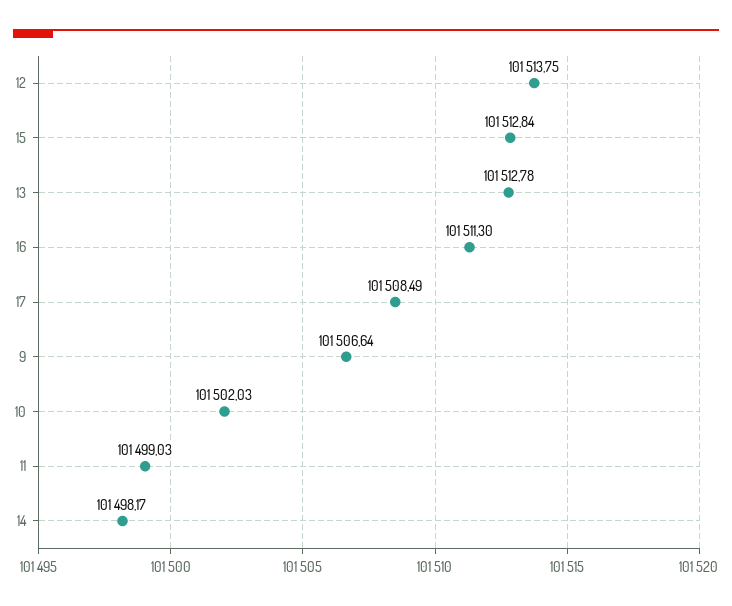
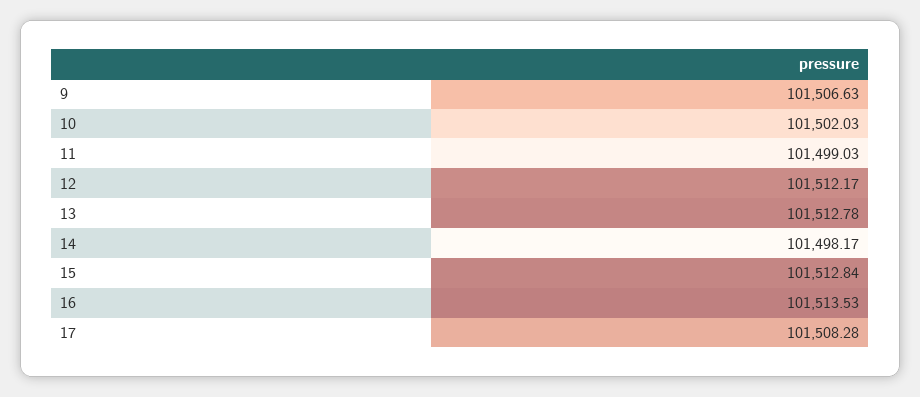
12: 101513.75 -> 101512.17
16: 101511.3 -> 101513.53
17: 101508.49 -> 101508.28
9: 101506.64 -> 101506.63

